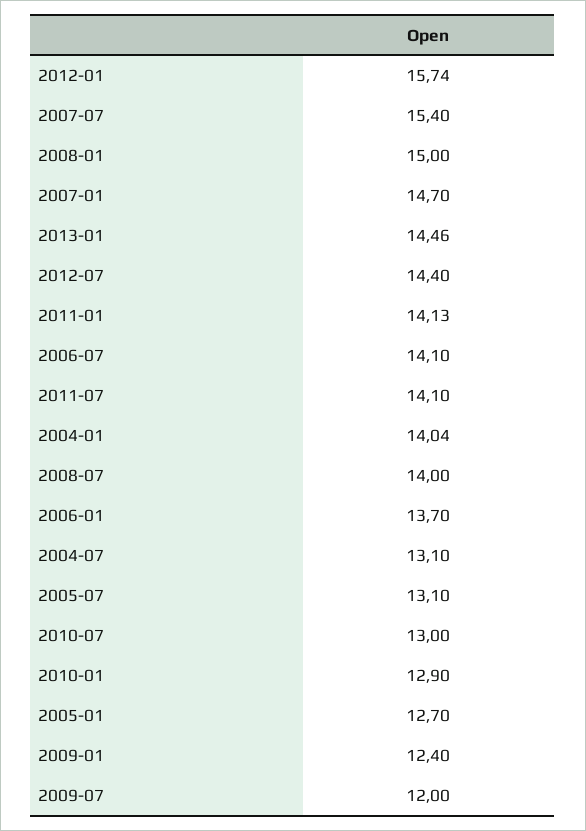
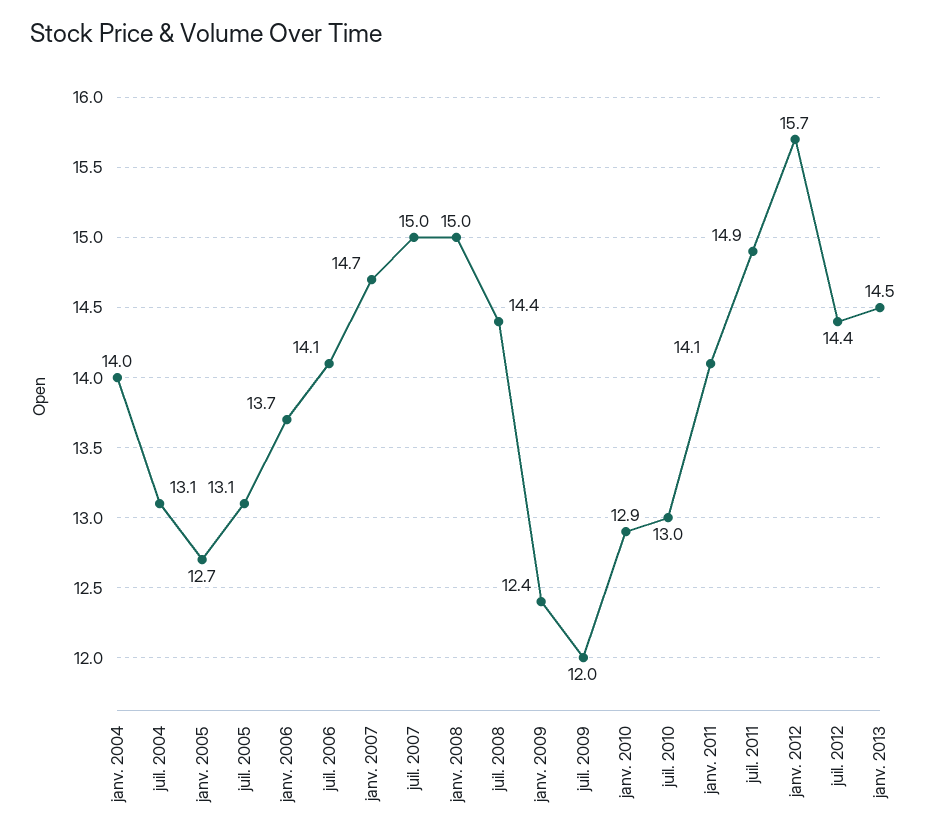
2007-07: 15.4 -> 15
2011-07: 14.1 -> 14.9
2008-07: 14 -> 14.4

